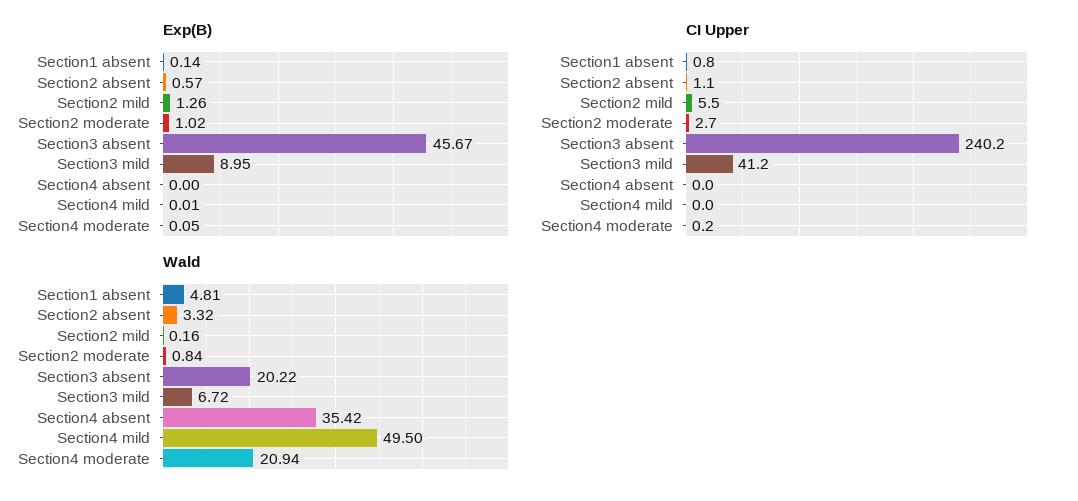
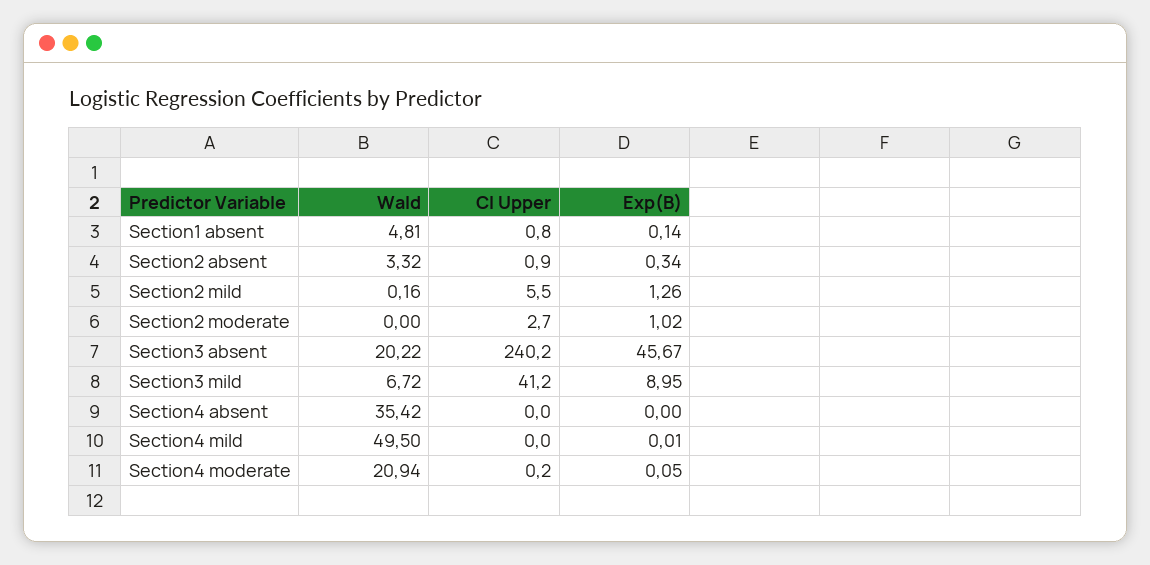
Exp(B), Section2 absent: 0.57 -> 0.34
CI Upper, Section2 absent: 1.1 -> 0.9
Wald, Section2 moderate: 0.84 -> 0

